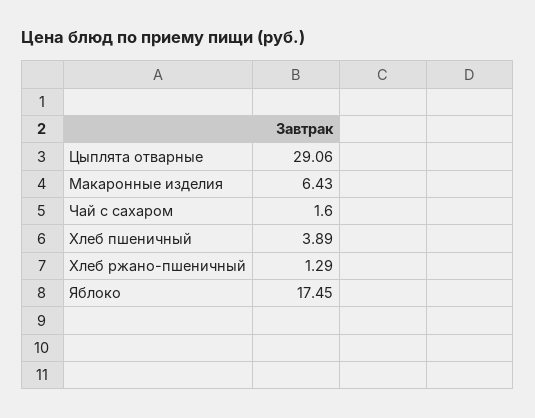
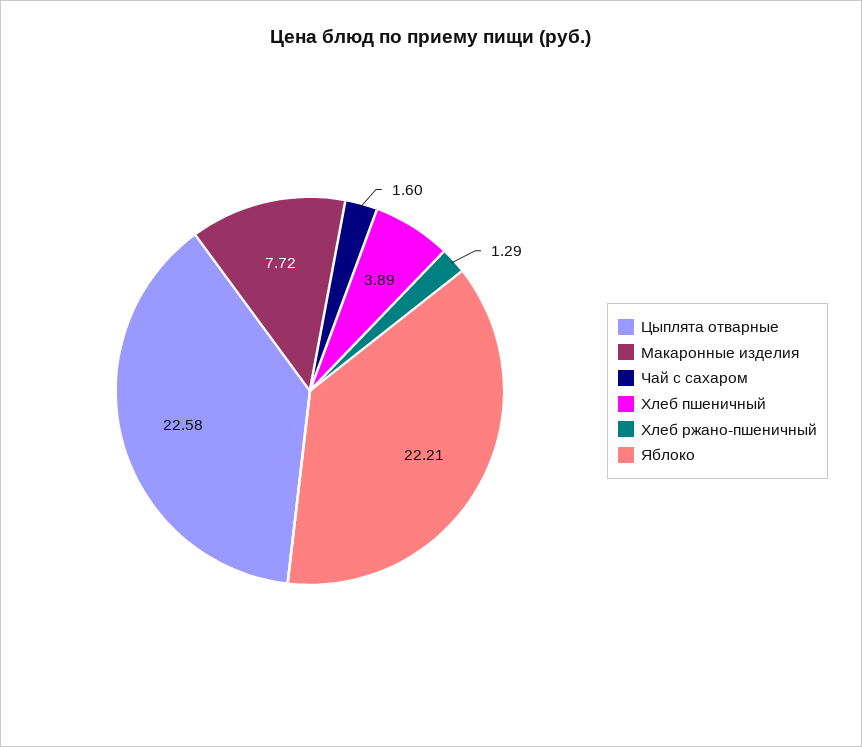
Цыплята отварные: 29.06 -> 22.58
Макаронные изделия: 6.43 -> 7.72
Яблоко: 17.45 -> 22.21

